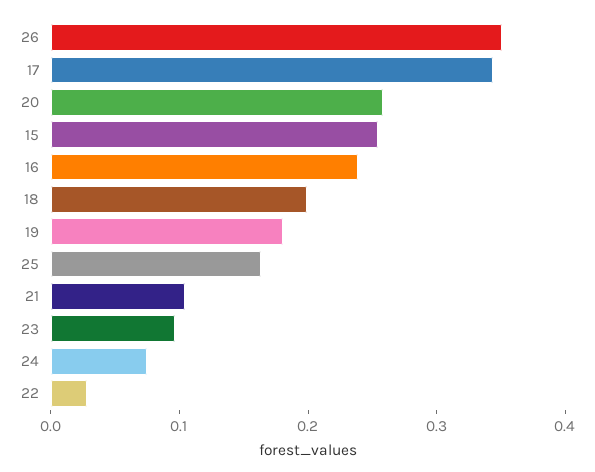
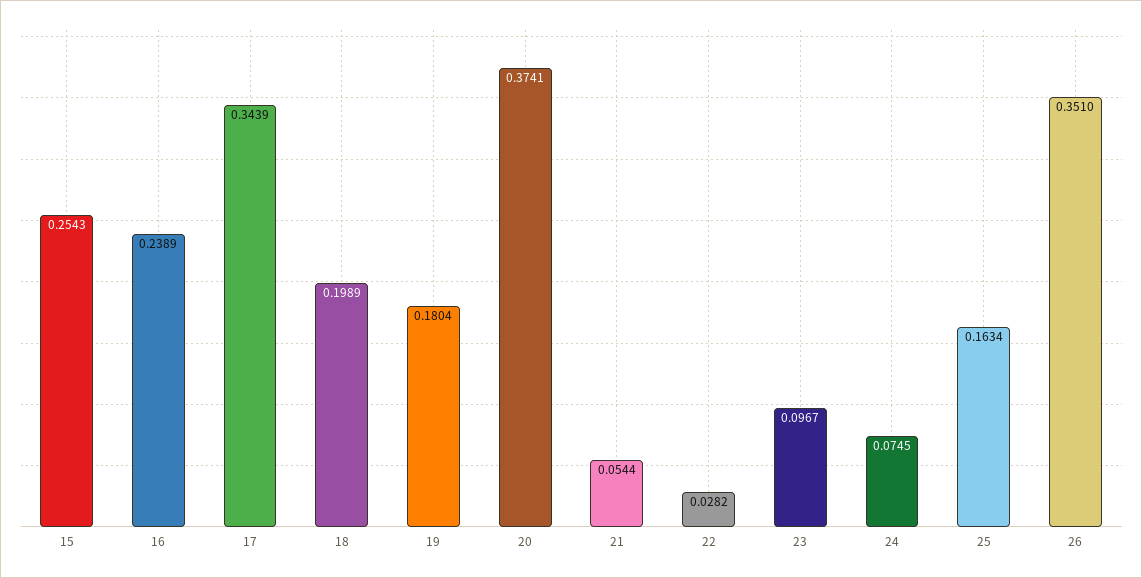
20: 0.26 -> 0.3741
21: 0.1 -> 0.0544

